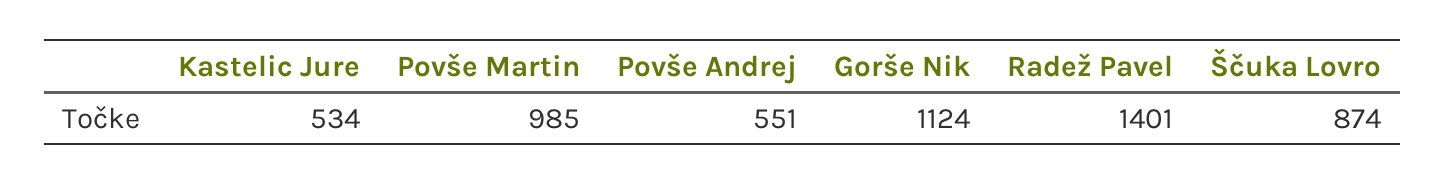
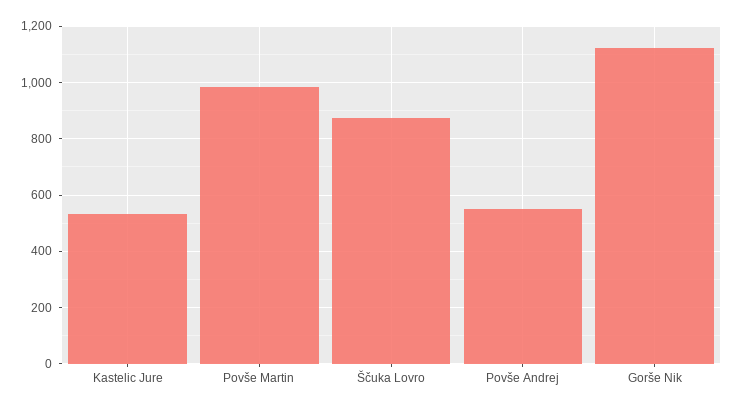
Radež Pavel: 1401 -> none

